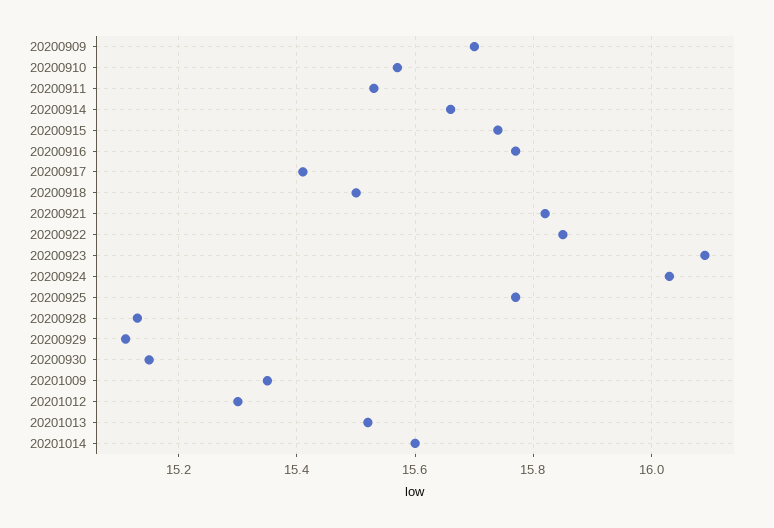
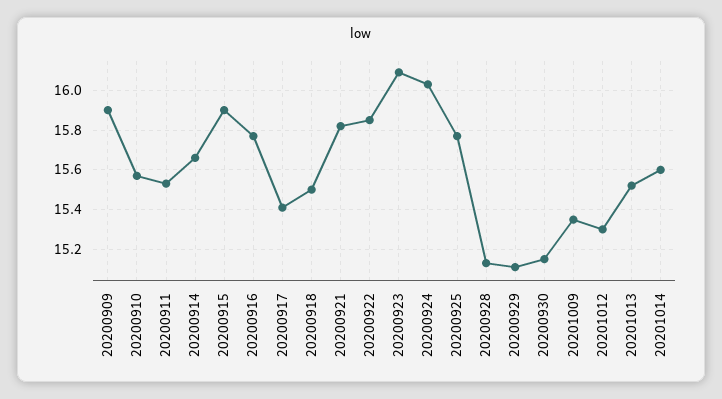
20200909: 15.7 -> 15.9
20200915: 15.75 -> 15.9

